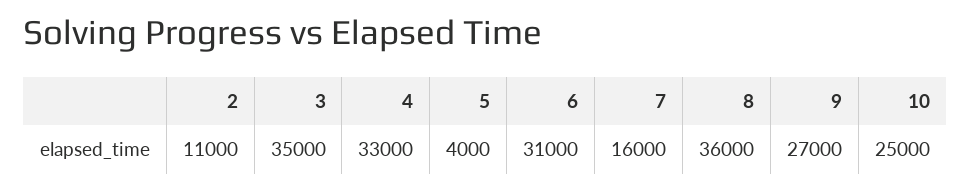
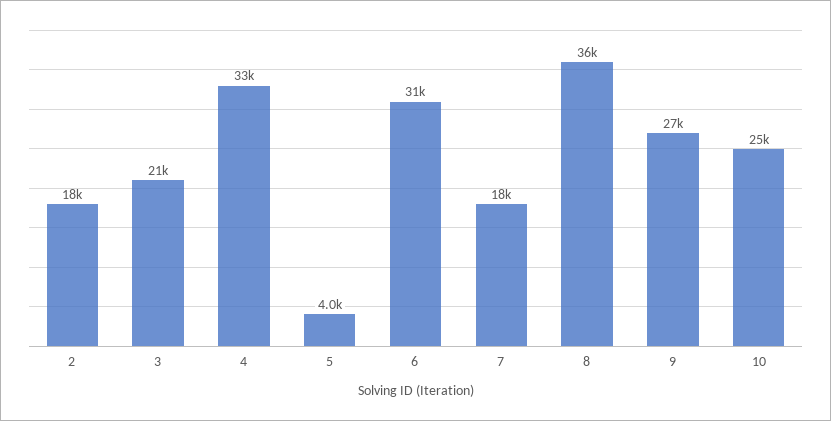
2: 11000 -> 18000
3: 35000 -> 21000
7: 16000 -> 18000

